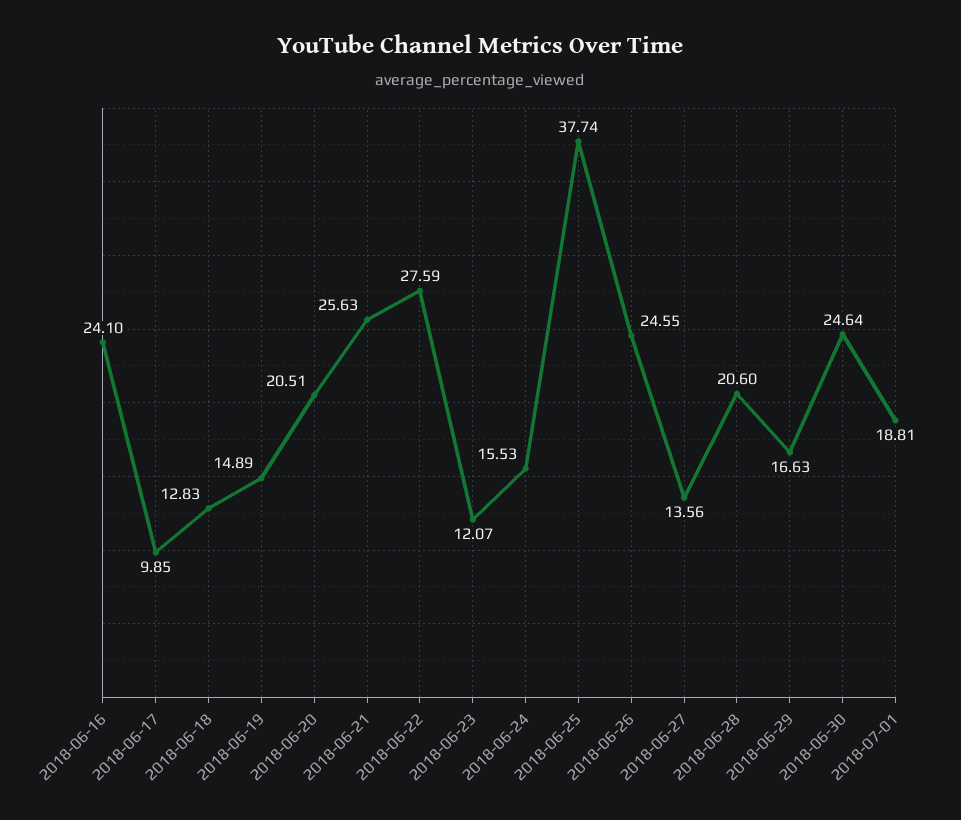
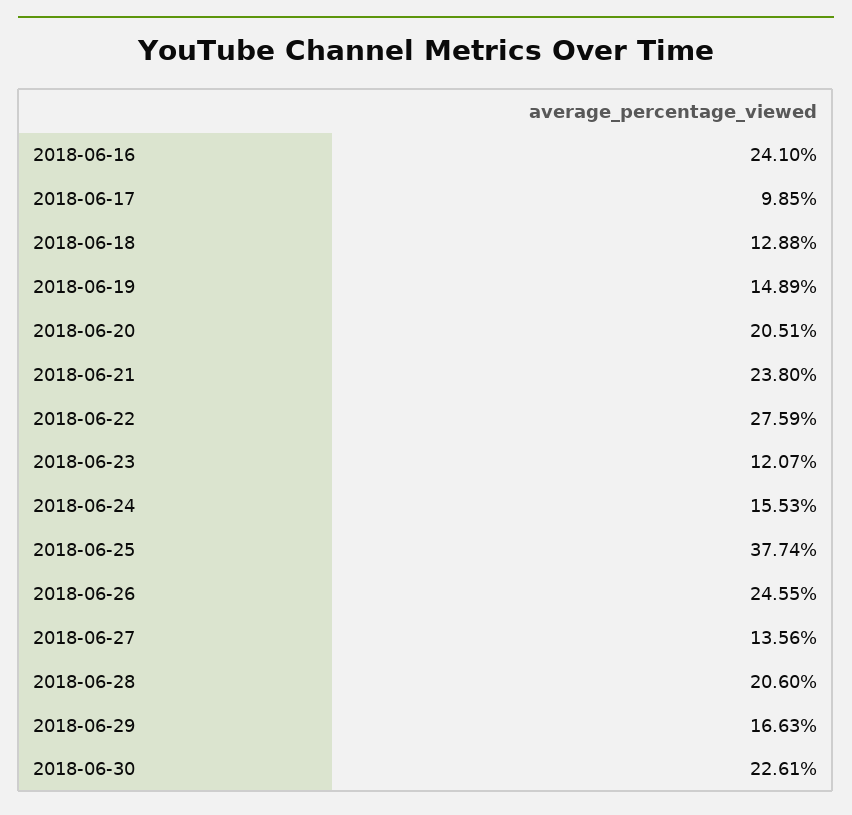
2018-06-18: 12.83 -> 12.88
2018-06-21: 25.63 -> 23.8
2018-06-30: 24.64 -> 22.61
2018-07-01: 18.81 -> none

